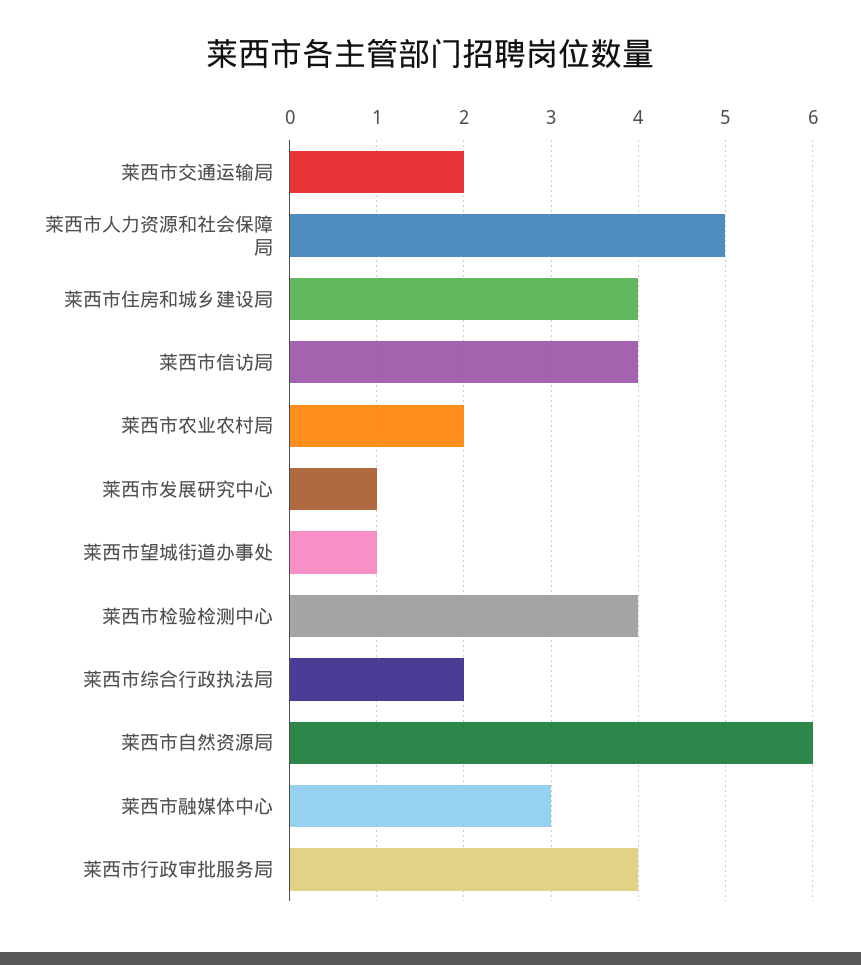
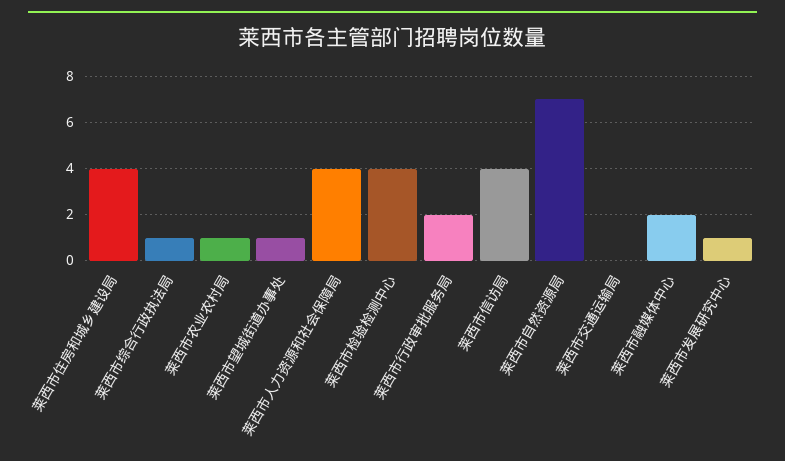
莱西市交通运输局: 2 -> 0
莱西市人力资源和社会保障局: 5 -> 4
莱西市农业农村局: 2 -> 1
莱西市综合行政执法局: 2 -> 1
莱西市自然资源局: 6 -> 7
莱西市融媒体中心: 3 -> 2
莱西市行政审批服务局: 4 -> 2

